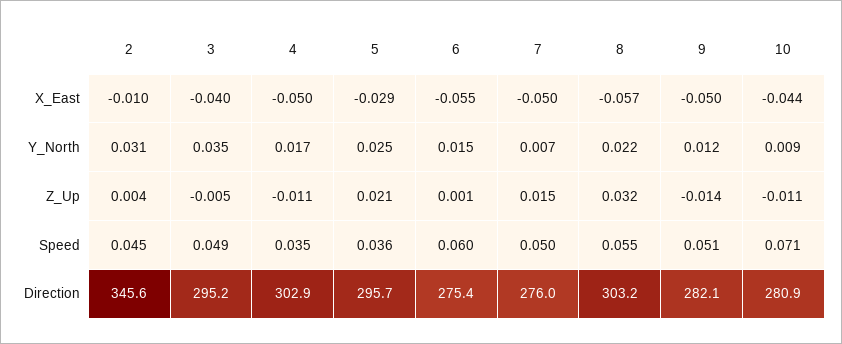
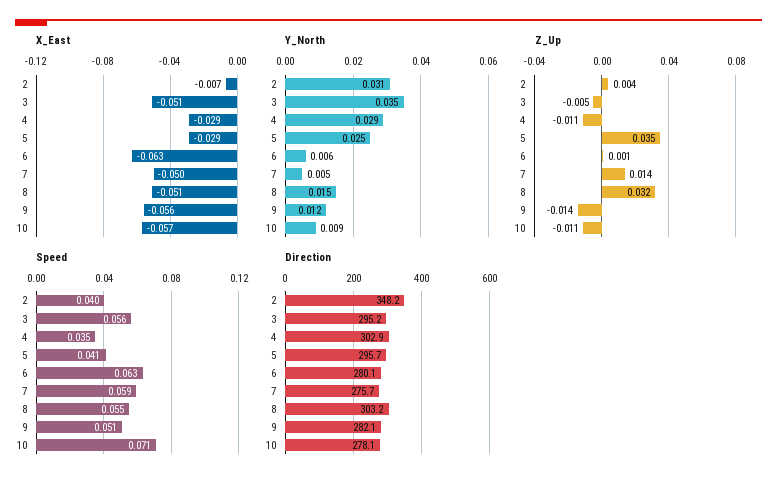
X_East, 2: -0.01 -> -0.007
X_East, 3: -0.04 -> -0.051
X_East, 4: -0.05 -> -0.029
X_East, 6: -0.055 -> -0.063
X_East, 8: -0.057 -> -0.051
X_East, 9: -0.05 -> -0.056
X_East, 10: -0.044 -> -0.057
Y_North, 4: 0.017 -> 0.029
Y_North, 6: 0.015 -> 0.006
Y_North, 7: 0.007 -> 0.005
Y_North, 8: 0.022 -> 0.015
Z_Up, 5: 0.021 -> 0.035
Z_Up, 7: 0.015 -> 0.014
Speed, 2: 0.045 -> 0.04
Speed, 3: 0.049 -> 0.056
Speed, 5: 0.036 -> 0.041
Speed, 6: 0.06 -> 0.063
Speed, 7: 0.05 -> 0.059
Direction, 2: 345.6 -> 348.2
Direction, 6: 275.4 -> 280.1
Direction, 7: 276 -> 275.7
Direction, 10: 280.9 -> 278.1

